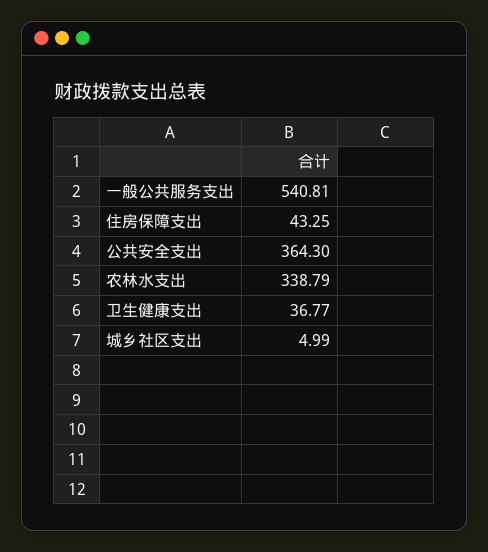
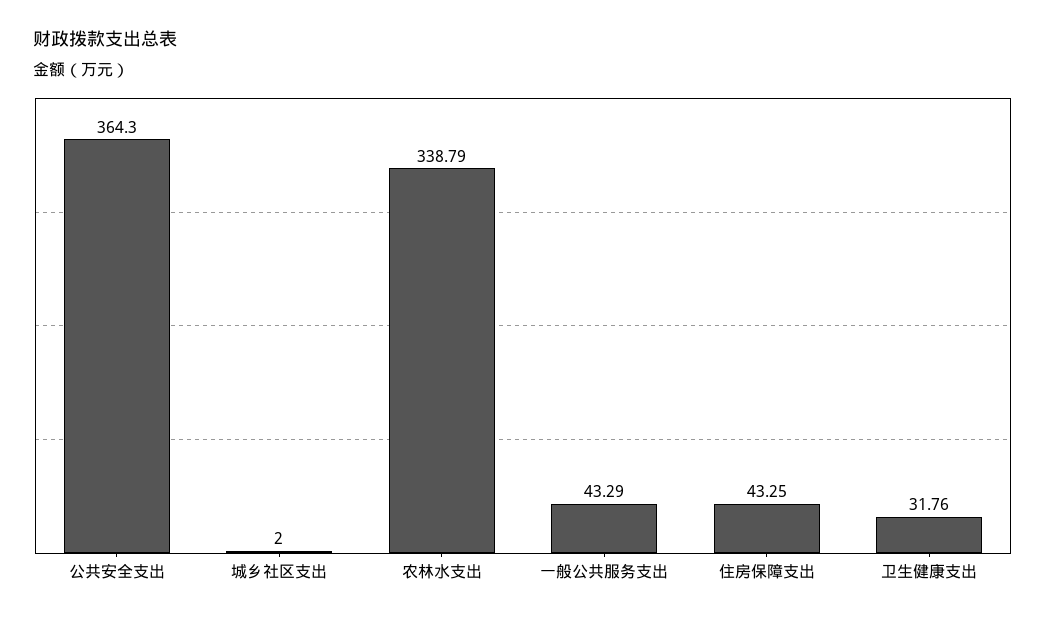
一般公共服务支出: 540.81 -> 43.29
卫生健康支出: 36.77 -> 31.76
城乡社区支出: 4.99 -> 2

